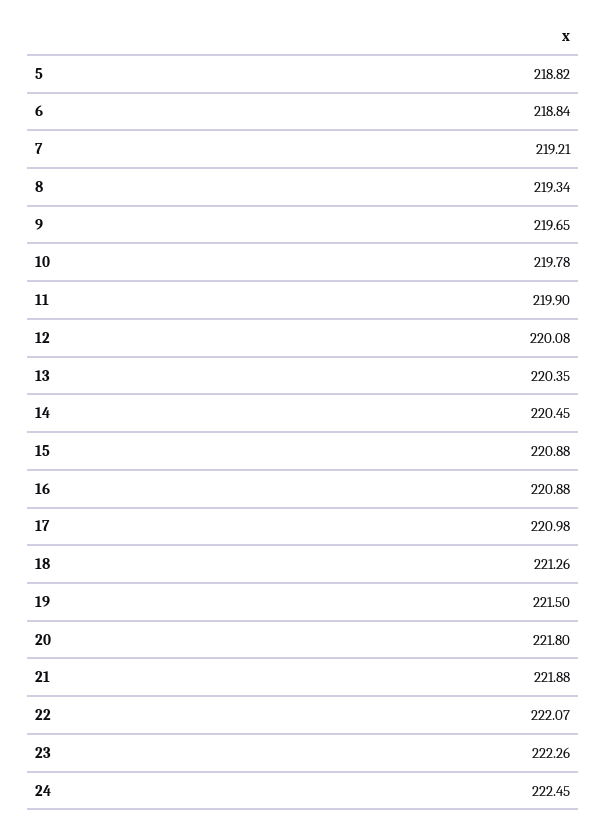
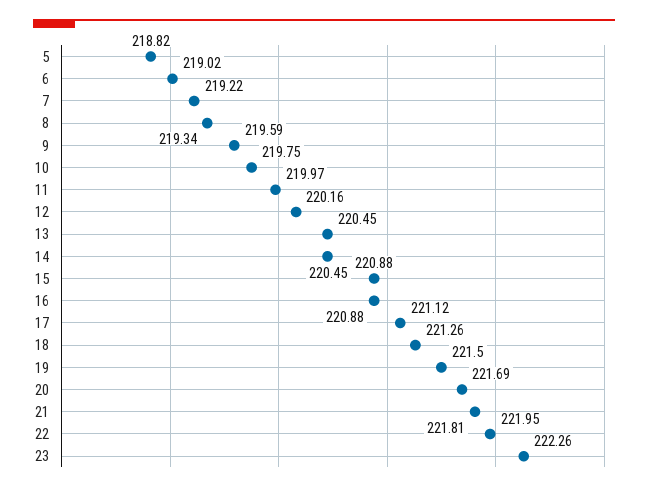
6: 218.84 -> 219.02
7: 219.21 -> 219.22
9: 219.65 -> 219.59
10: 219.78 -> 219.75
11: 219.9 -> 219.97
12: 220.08 -> 220.16
13: 220.35 -> 220.45
17: 220.98 -> 221.12
20: 221.8 -> 221.69
21: 221.88 -> 221.81
22: 222.07 -> 221.95
24: 222.45 -> none

